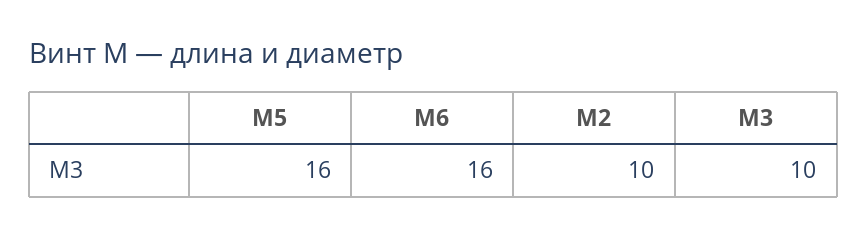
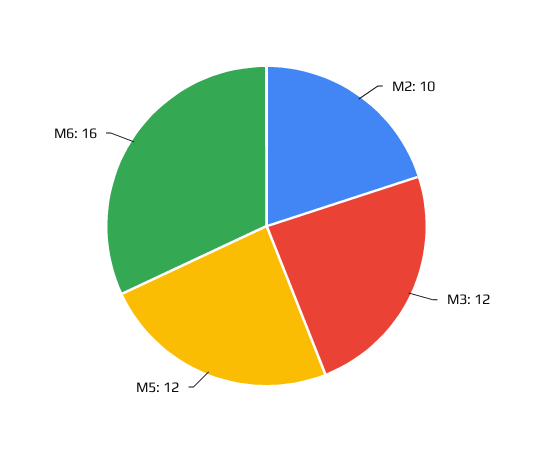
М5: 16 -> 12
М3: 10 -> 12

